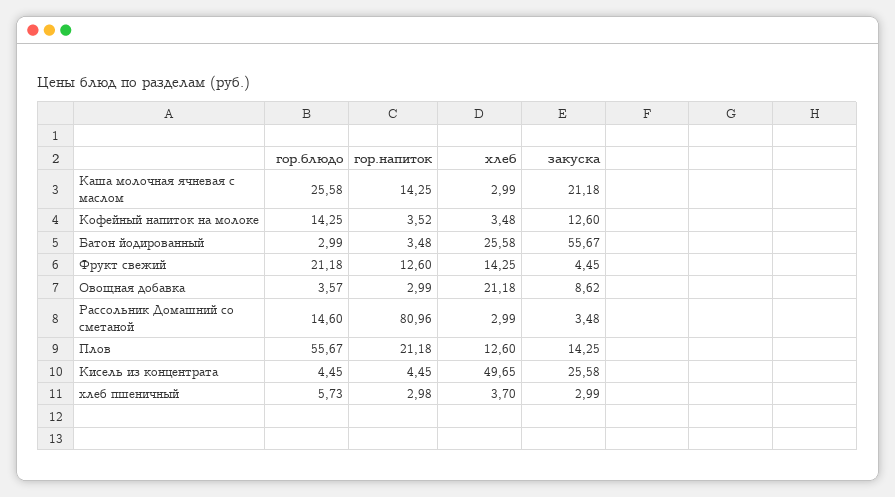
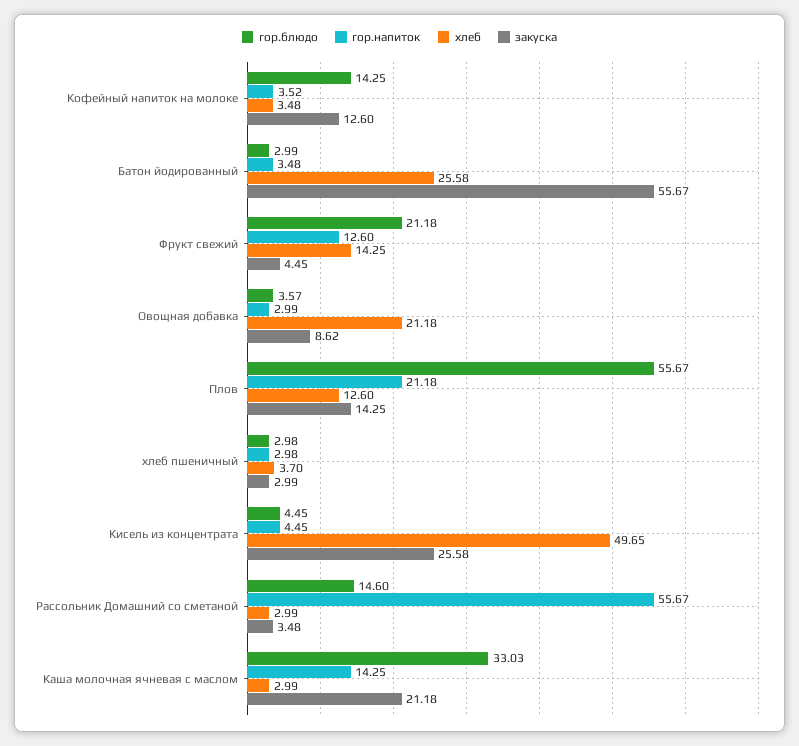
гор.блюдо, Каша молочная ячневая с маслом: 25.58 -> 33.03
гор.напиток, Рассольник Домашний со сметаной: 80.96 -> 55.67
гор.блюдо, хлеб пшеничный: 5.73 -> 2.98

